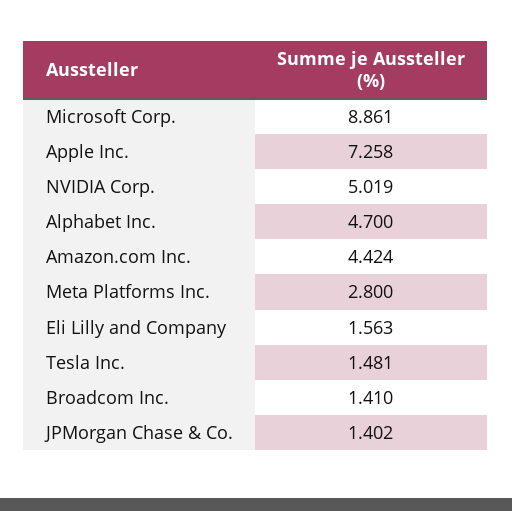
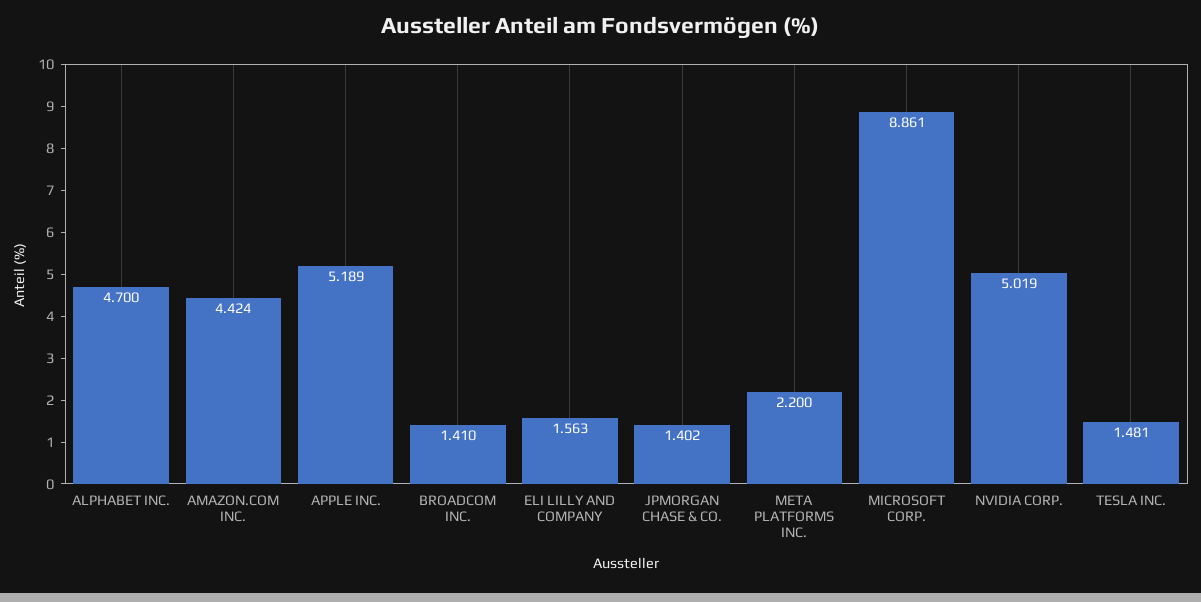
Apple Inc.: 7.258 -> 5.189
Meta Platforms Inc.: 2.8 -> 2.2

